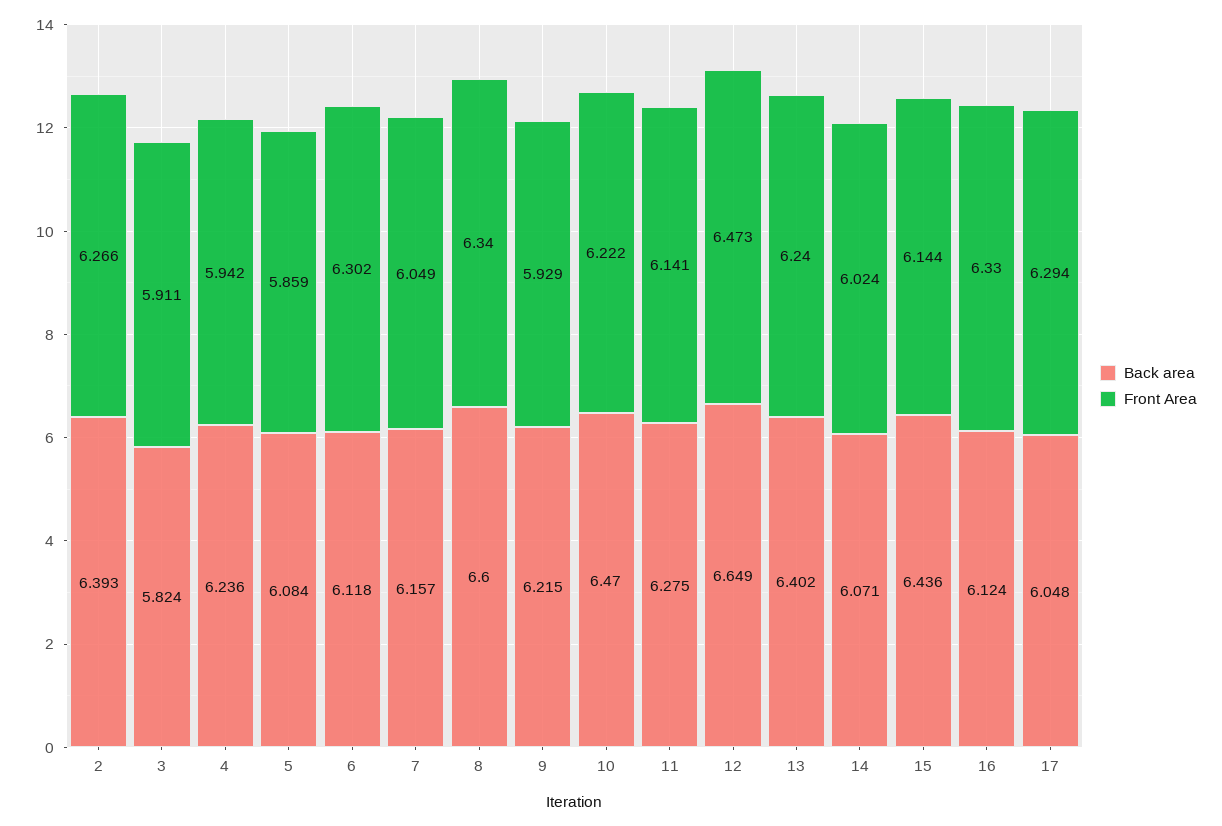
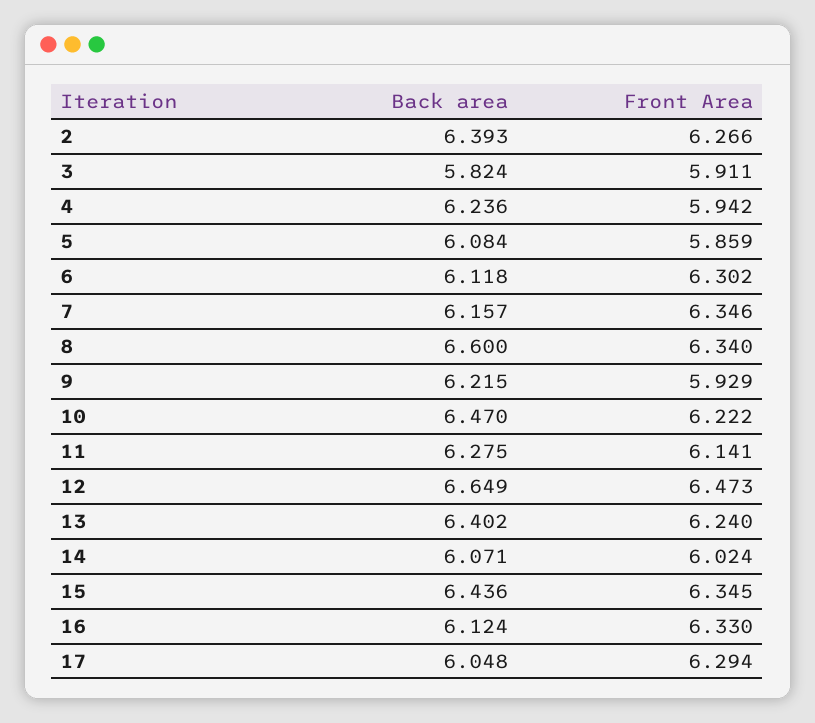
Front Area, 7: 6.049 -> 6.346
Front Area, 15: 6.144 -> 6.345

